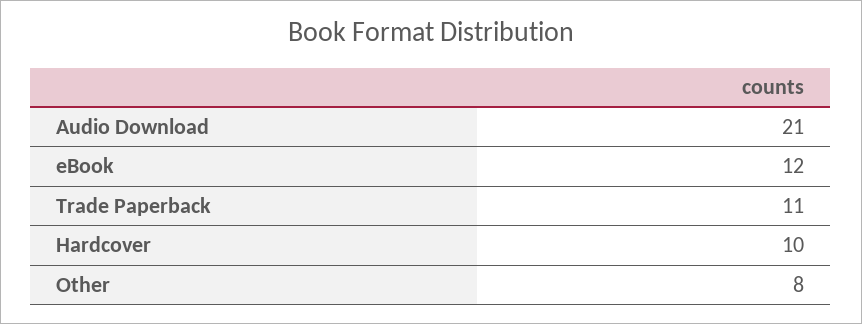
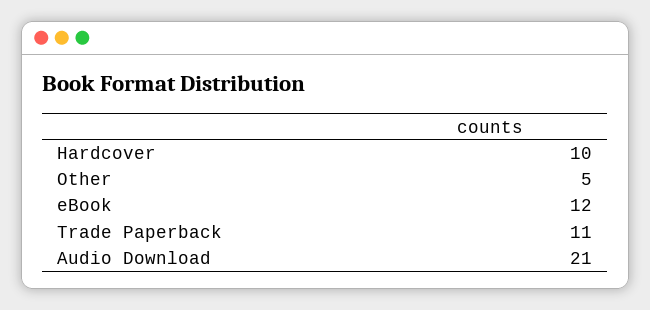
Other: 8 -> 5

